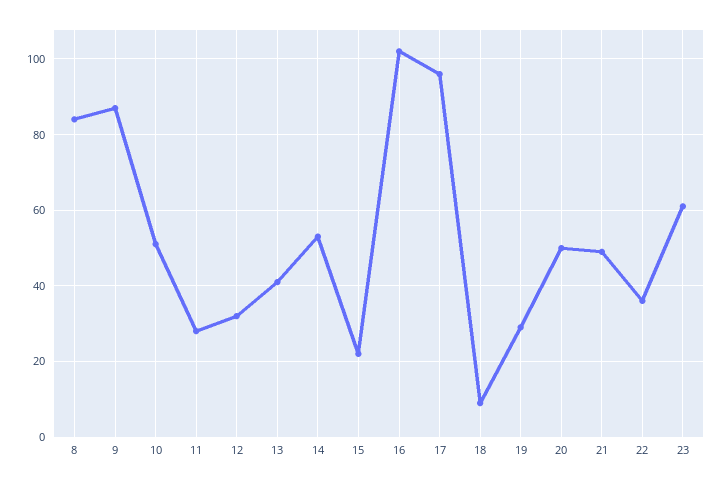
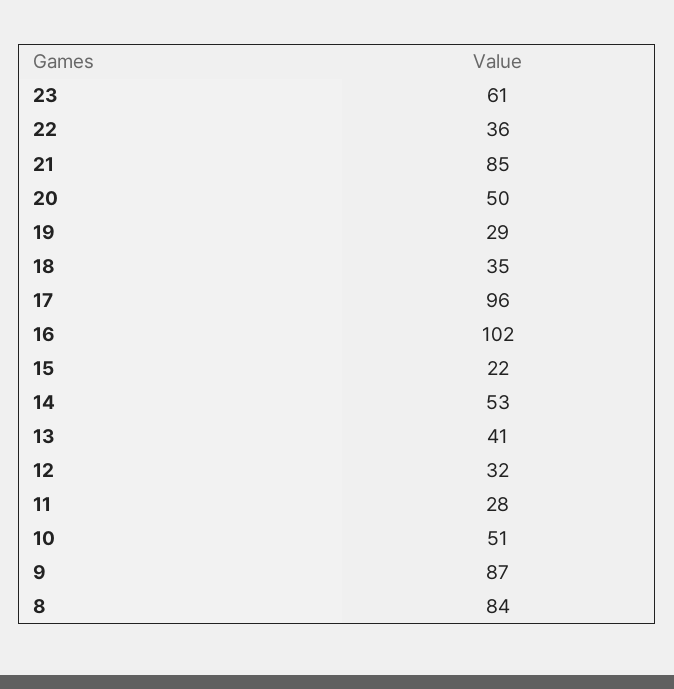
18: 10 -> 35
21: 50 -> 85

